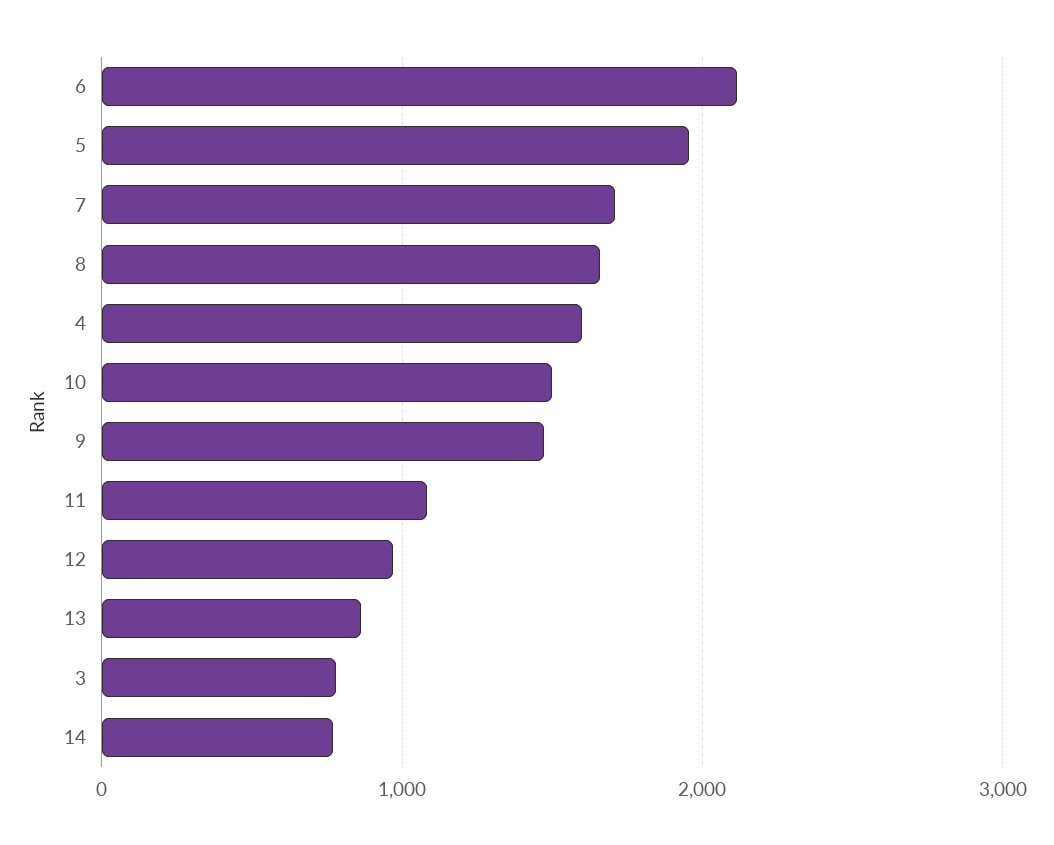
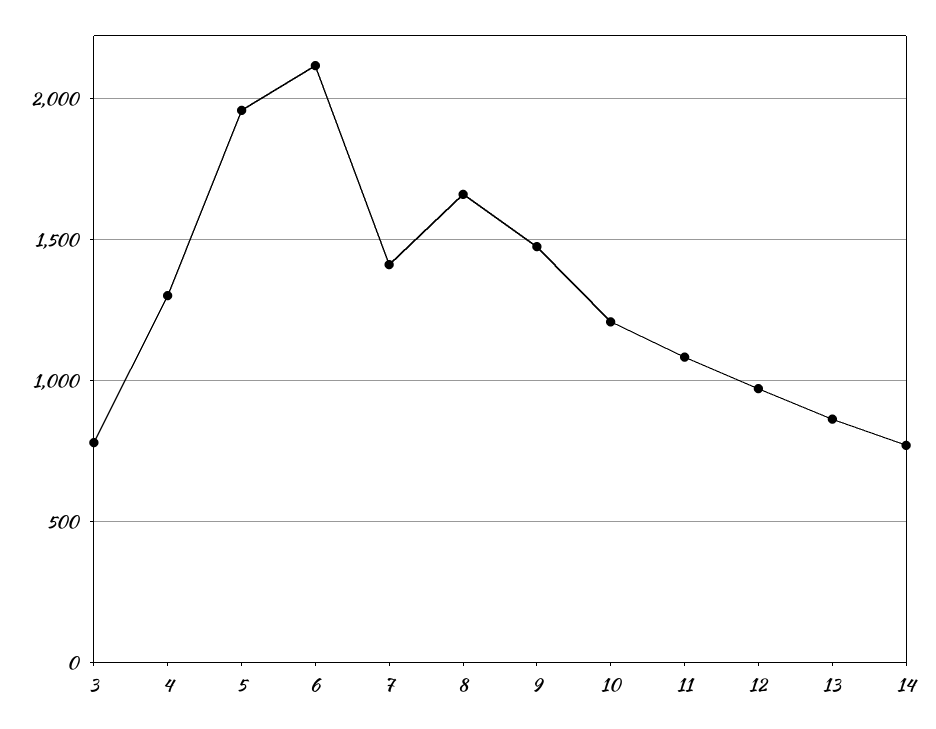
7: 1700 -> 1400
4: 1600 -> 1300
10: 1500 -> 1200

